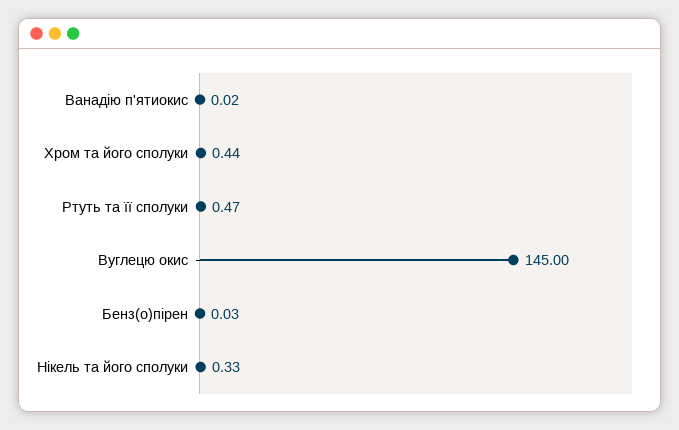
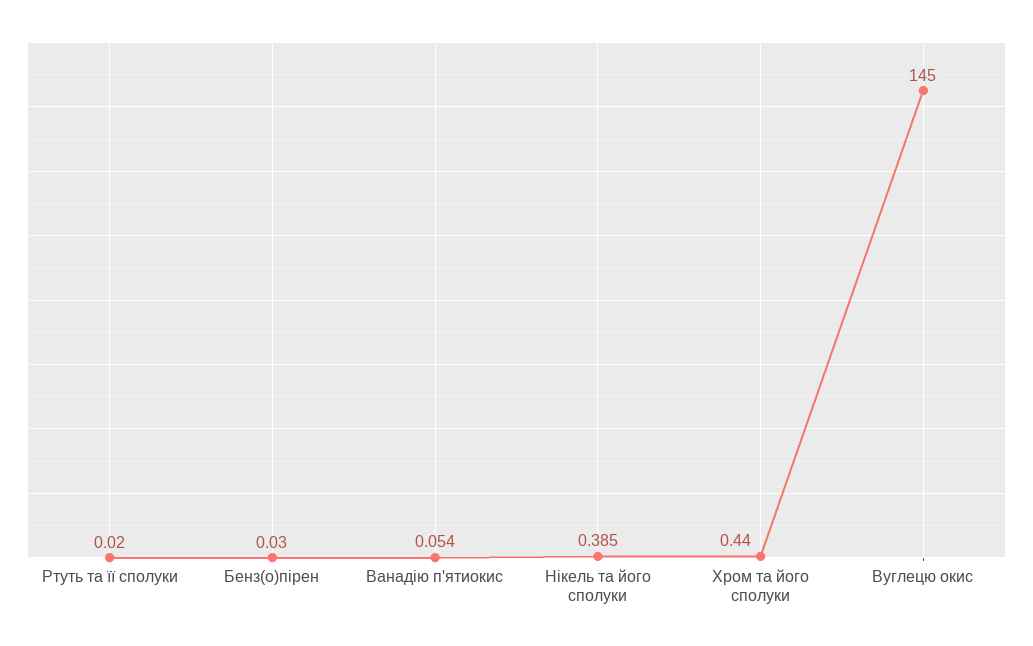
Ванадію п'ятиокис: 0.02 -> 0.054
Ртуть та її сполуки: 0.47 -> 0.02
Нікель та його сполуки: 0.33 -> 0.385

